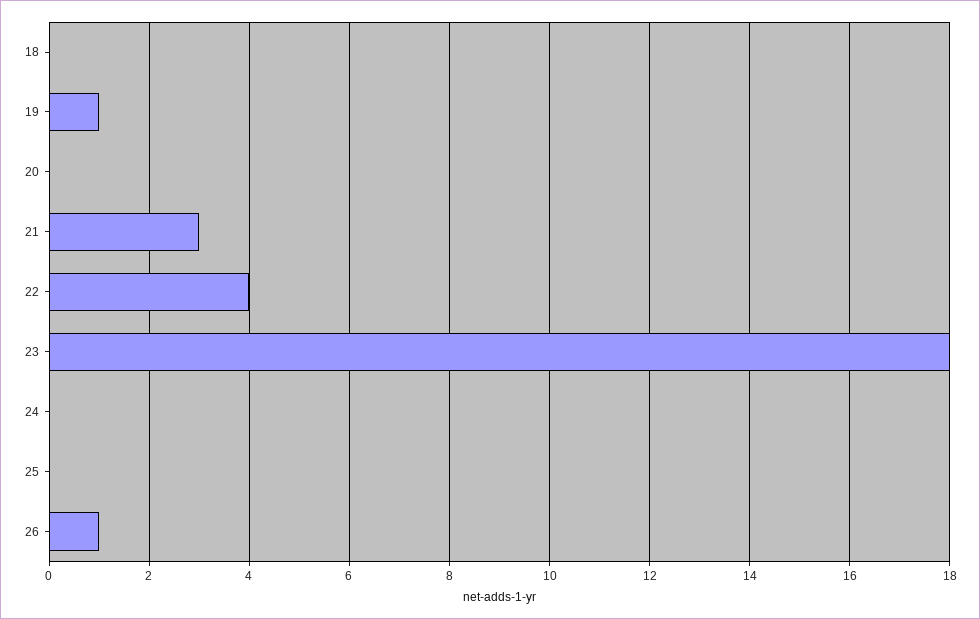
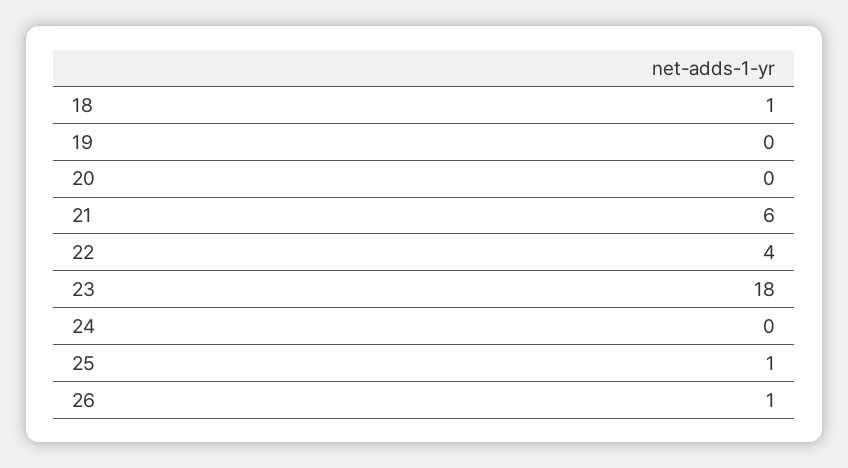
18: 0 -> 1
19: 1 -> 0
21: 3 -> 6
25: 0 -> 1

